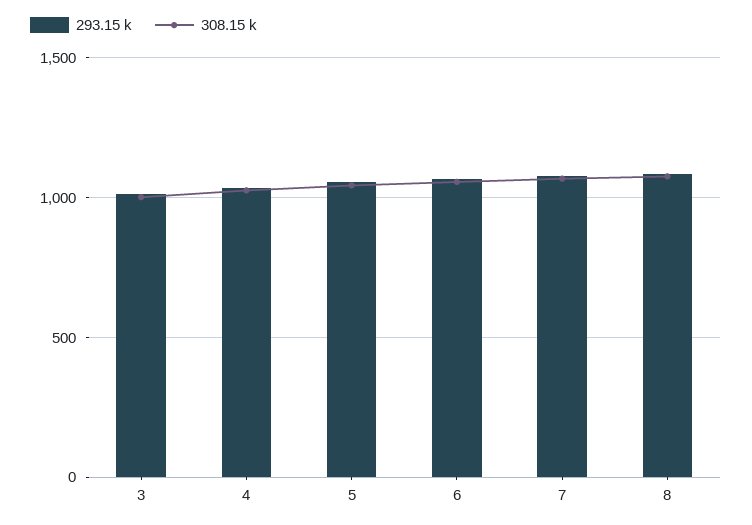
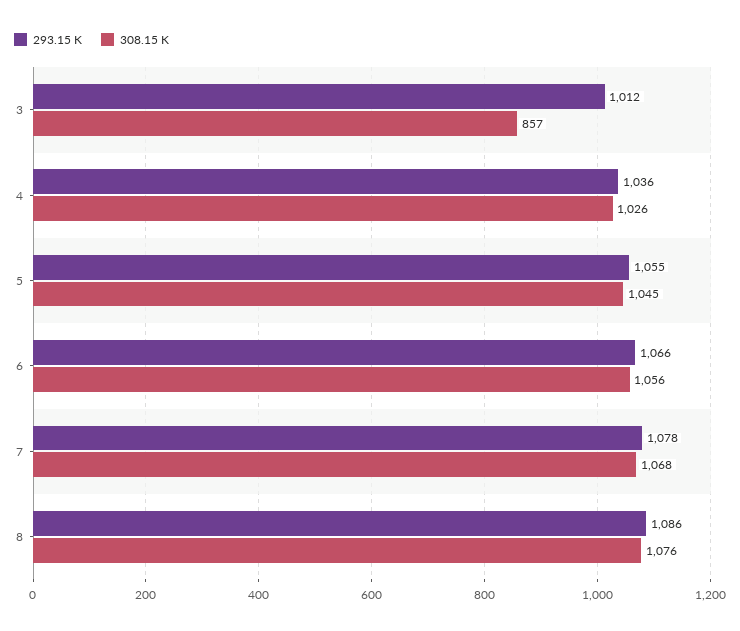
308.15 k, 3: 1000 -> 857

